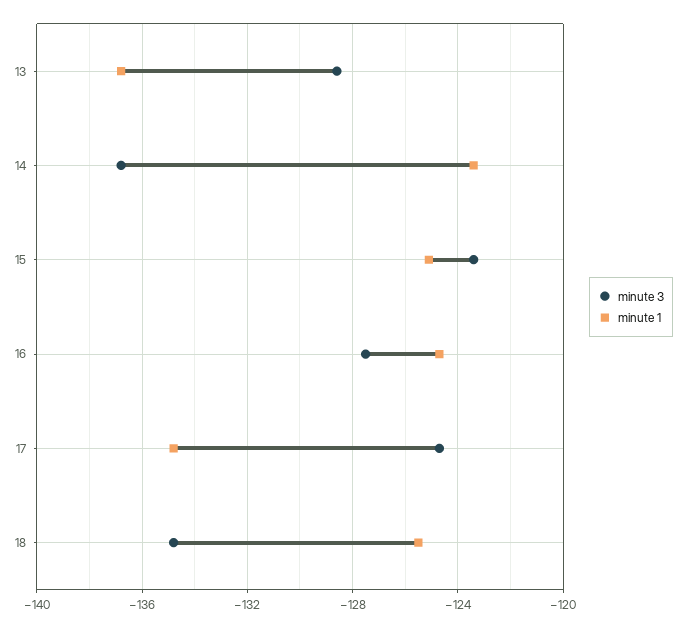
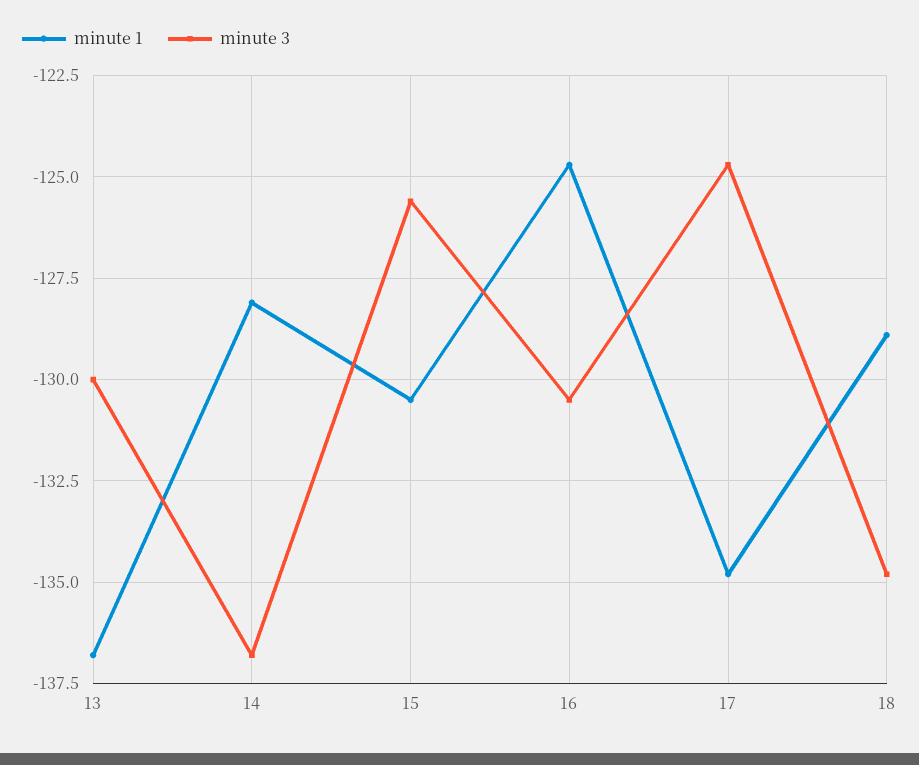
minute 3, 13: -128.5 -> -130
minute 1, 14: -123.5 -> -128
minute 3, 15: -123.5 -> -125.5
minute 1, 15: -125 -> -130.5
minute 3, 16: -127.5 -> -130.5
minute 1, 18: -125.5 -> -129

